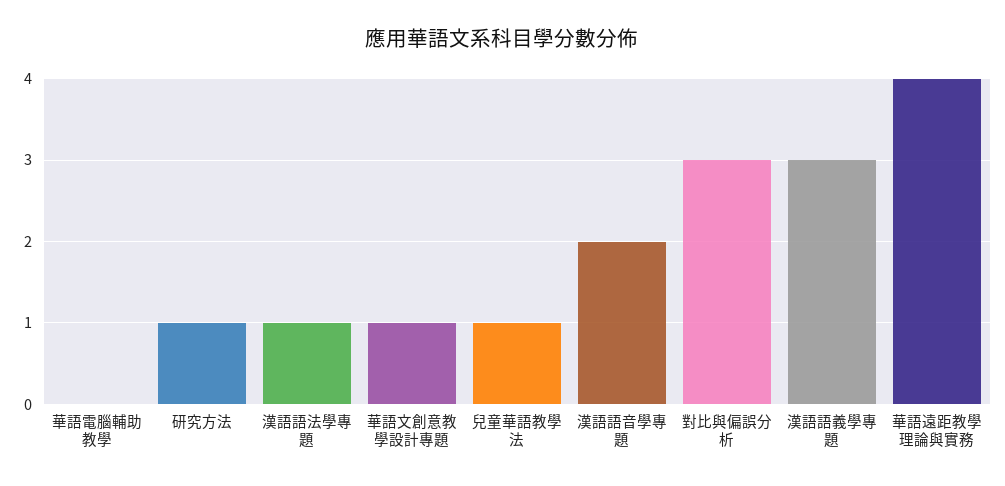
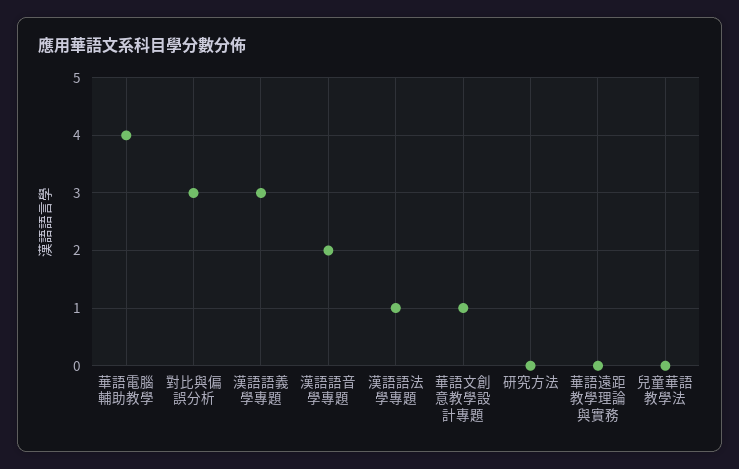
華語電腦輔助教學: 0 -> 4
研究方法: 1 -> 0
兒童華語教學法: 1 -> 0
華語遠距教學理論與實務: 4 -> 0

